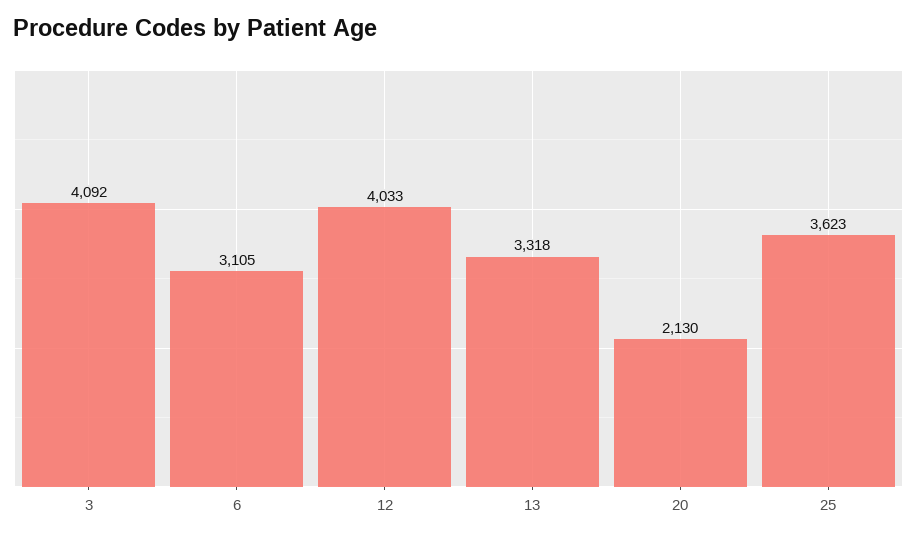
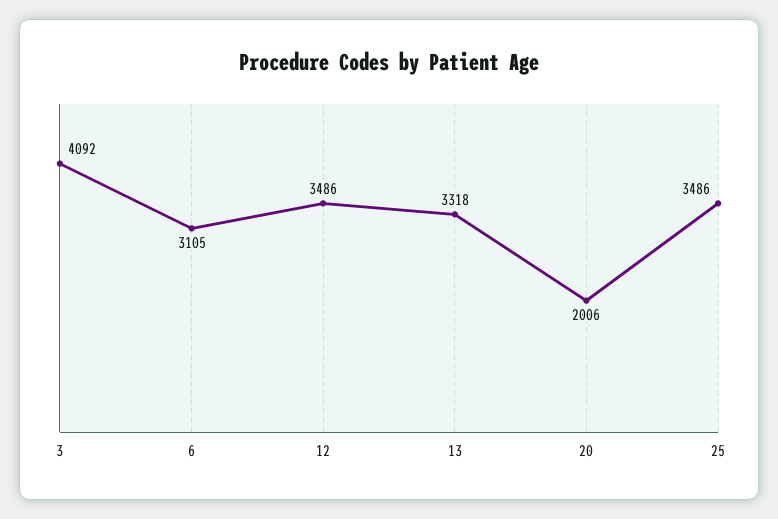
12: 4033 -> 3486
20: 2130 -> 2006
25: 3623 -> 3486

